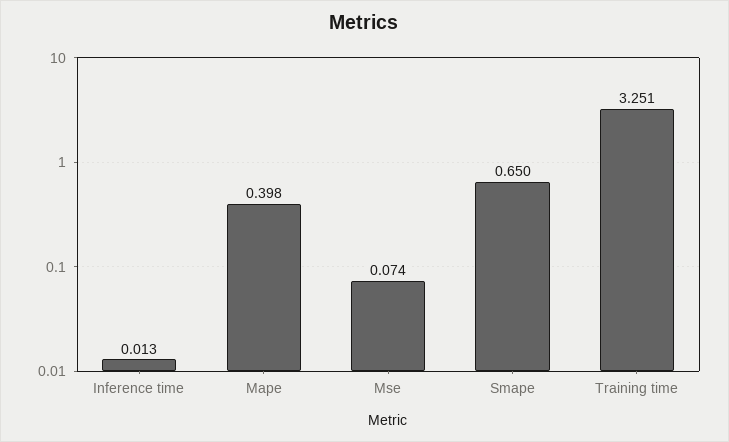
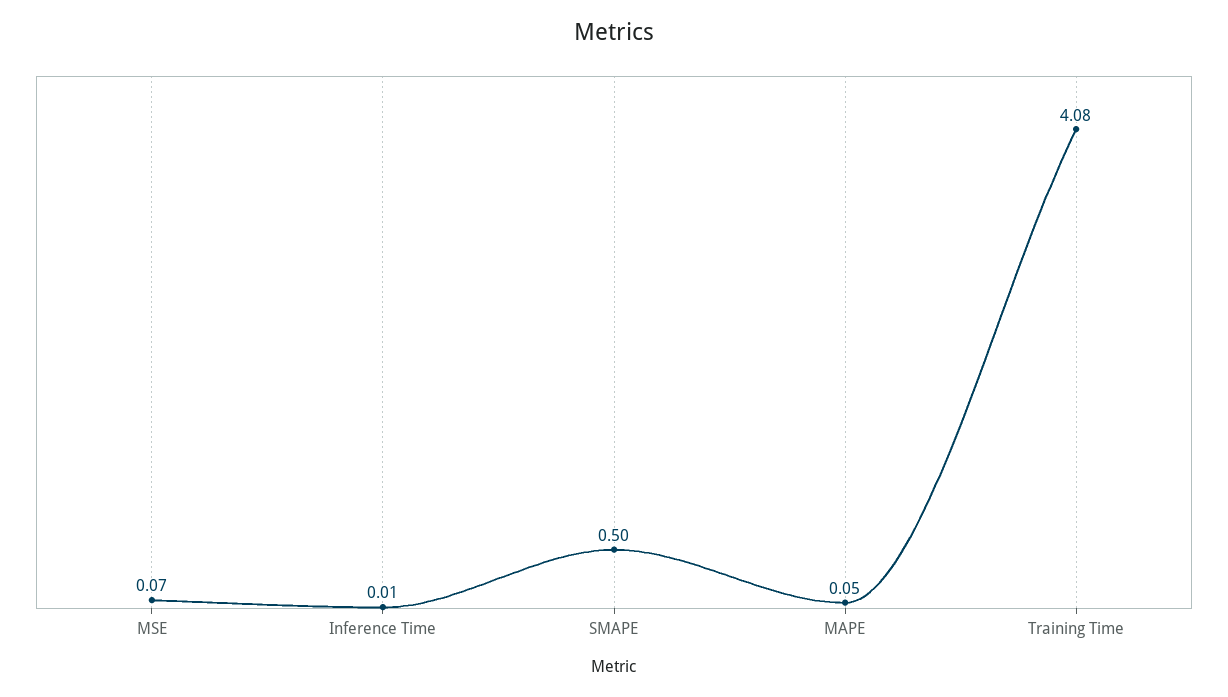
Mape: 0.398 -> 0.05
Smape: 0.65 -> 0.5
Training time: 3.251 -> 4.08

